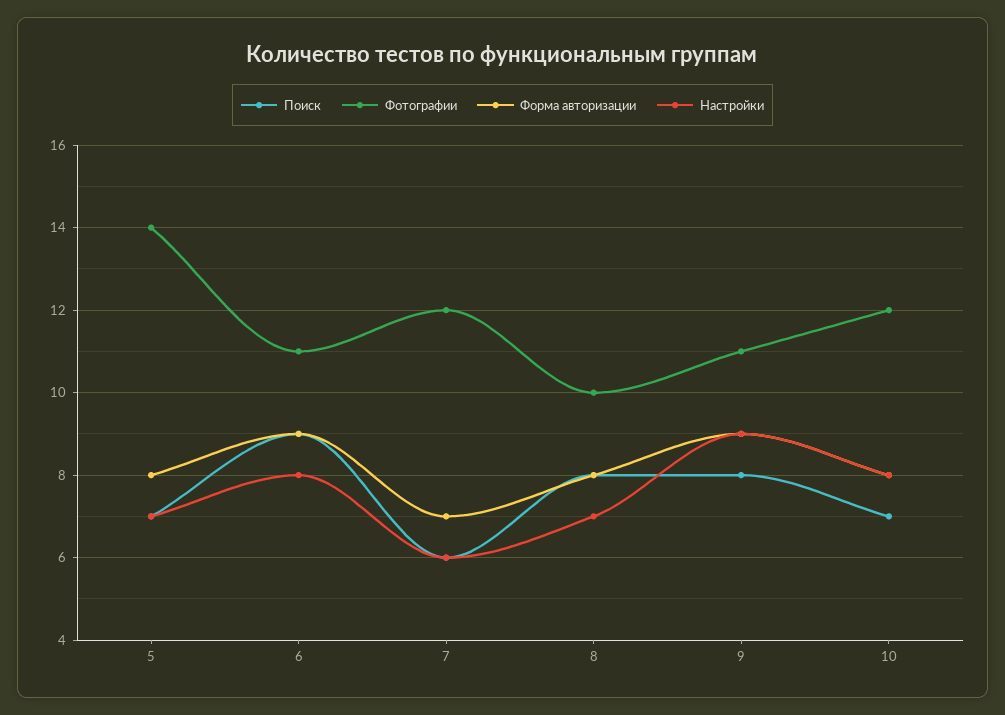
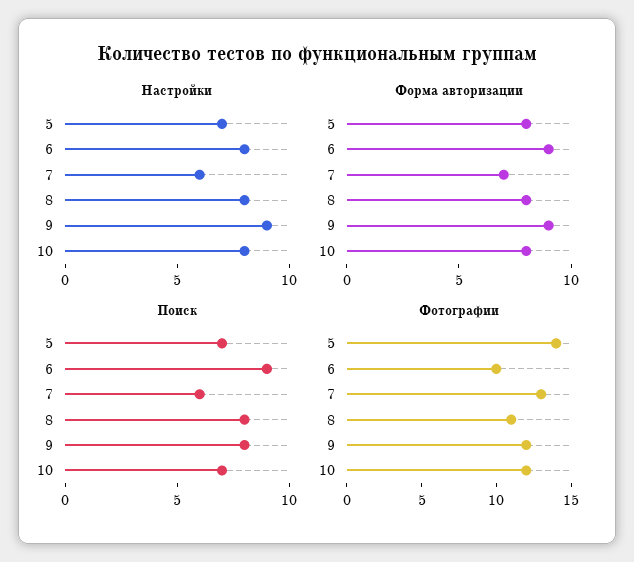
Фотографии, 6: 11 -> 10
Фотографии, 7: 12 -> 13
Фотографии, 8: 10 -> 11
Настройки, 8: 7 -> 8
Фотографии, 9: 11 -> 12

